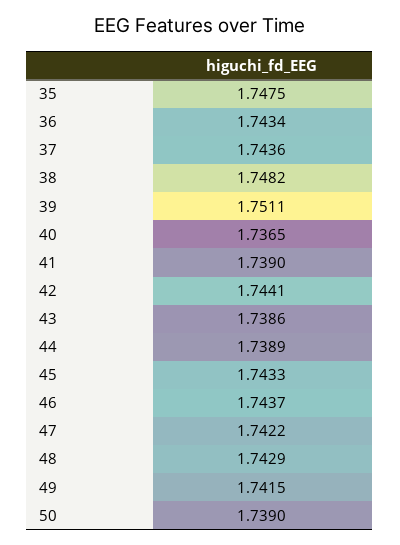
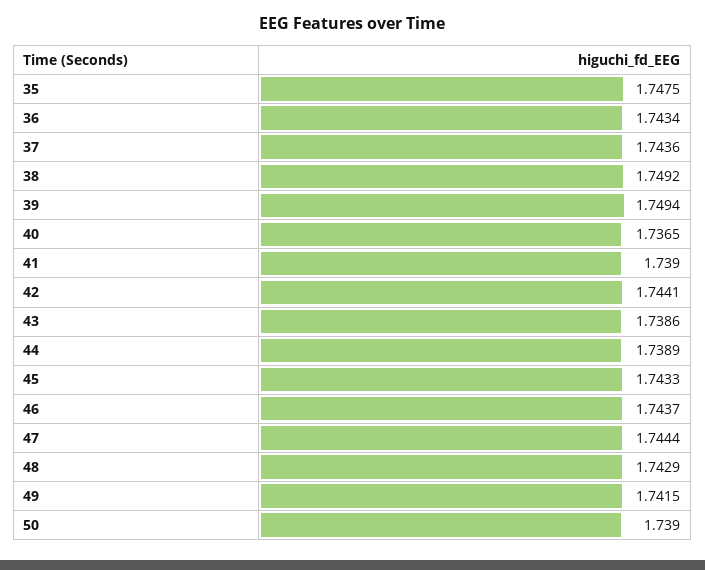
38: 1.7482 -> 1.7492
39: 1.7511 -> 1.7494
47: 1.7422 -> 1.7444

